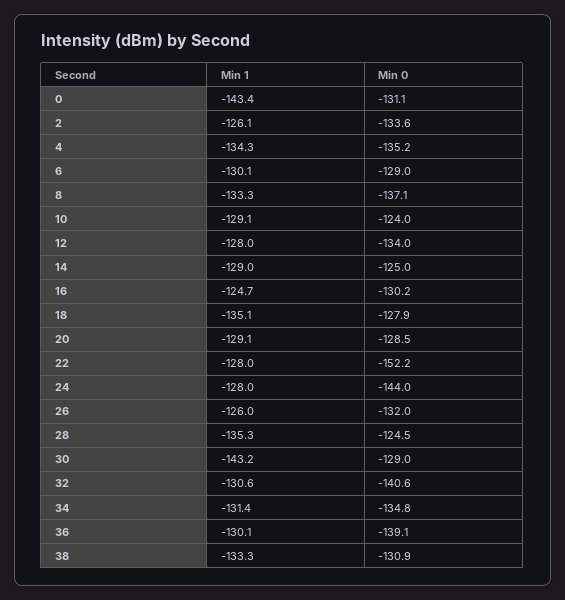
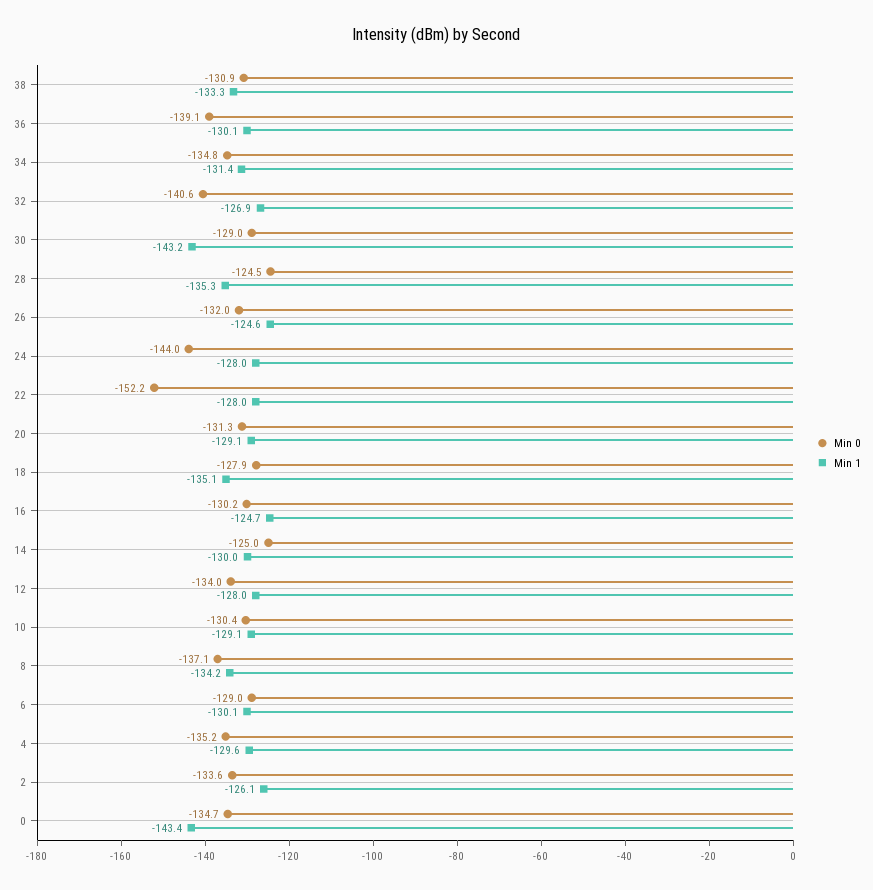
Min 0, 0: -131.1 -> -134.7
Min 1, 4: -134.3 -> -129.6
Min 1, 8: -133.3 -> -134.2
Min 0, 10: -124 -> -130.4
Min 1, 14: -129 -> -130
Min 0, 20: -128.5 -> -131.3
Min 1, 26: -126 -> -124.6
Min 1, 32: -130.6 -> -126.9

